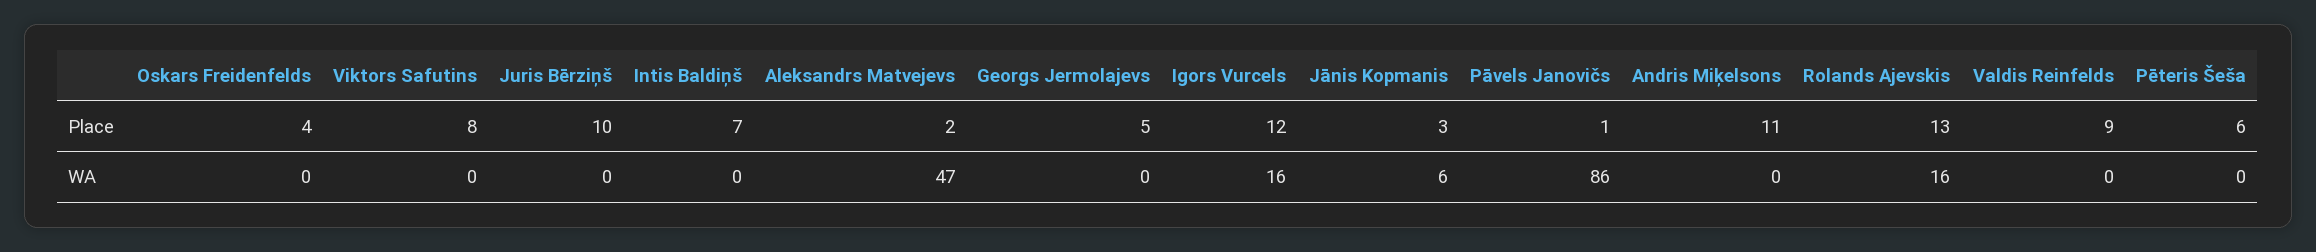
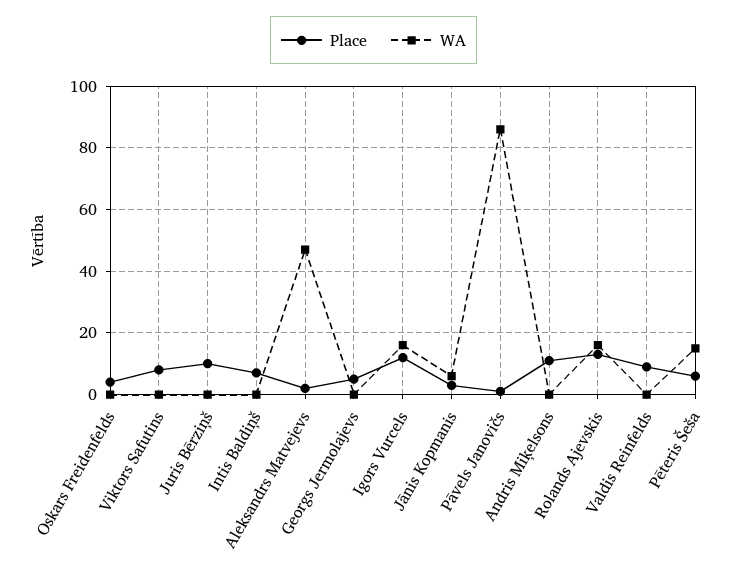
WA, Pēteris Šeša: 0 -> 15

